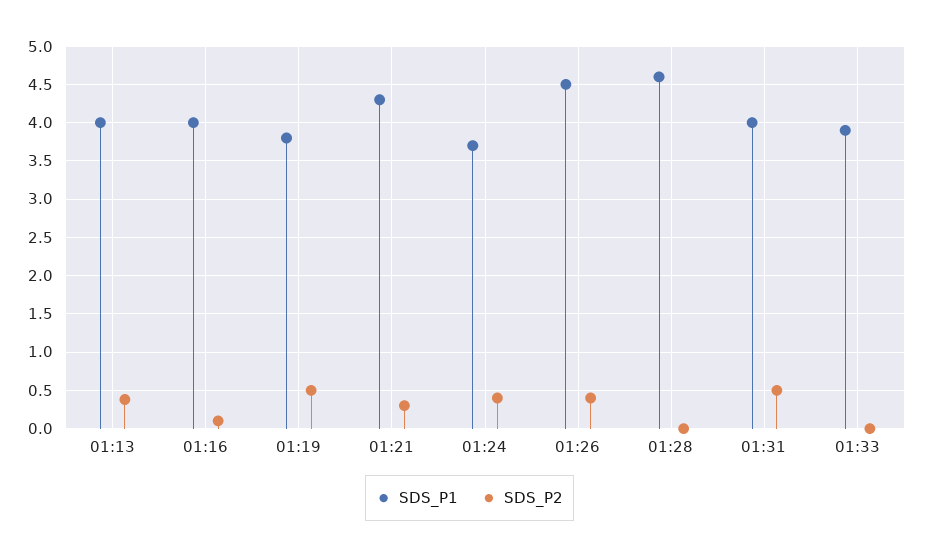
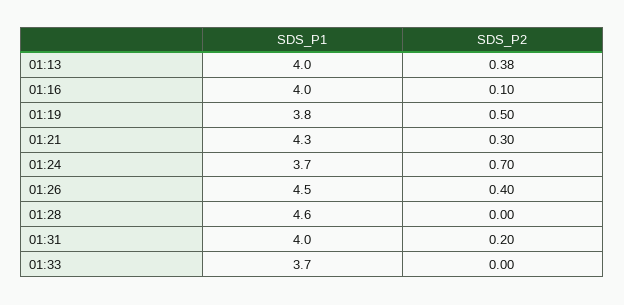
SDS_P2, 01:24: 0.4 -> 0.7
SDS_P2, 01:31: 0.5 -> 0.2
SDS_P1, 01:33: 3.9 -> 3.7

